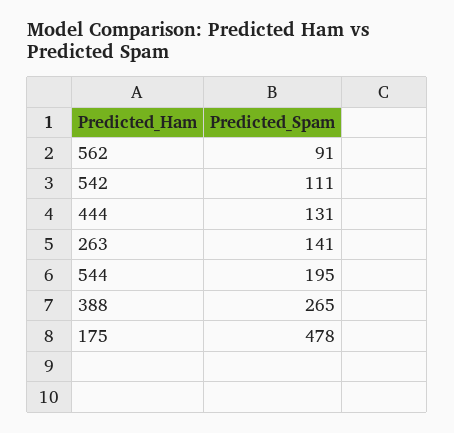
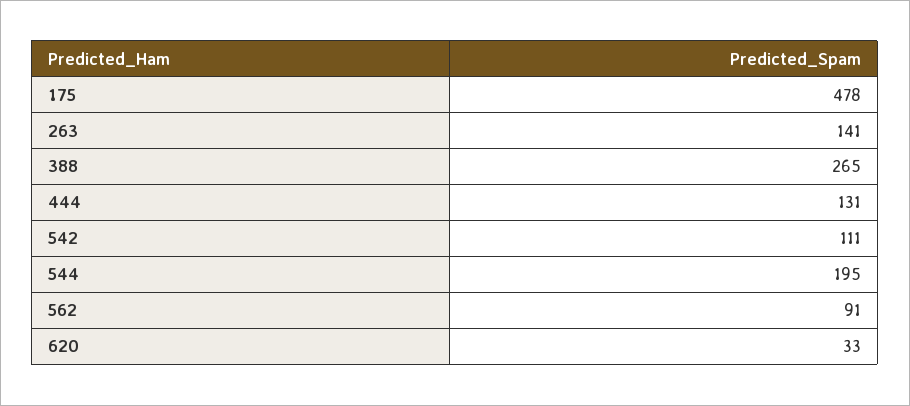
620: none -> 33

